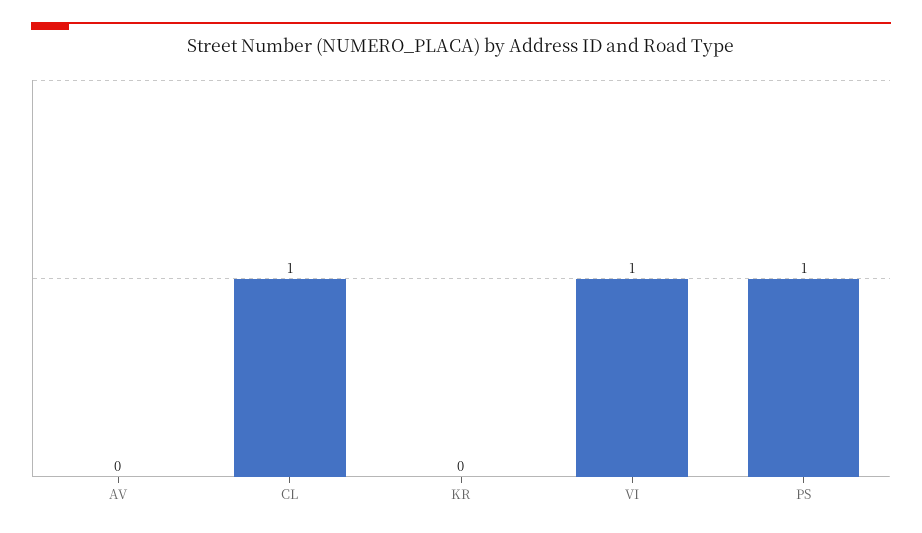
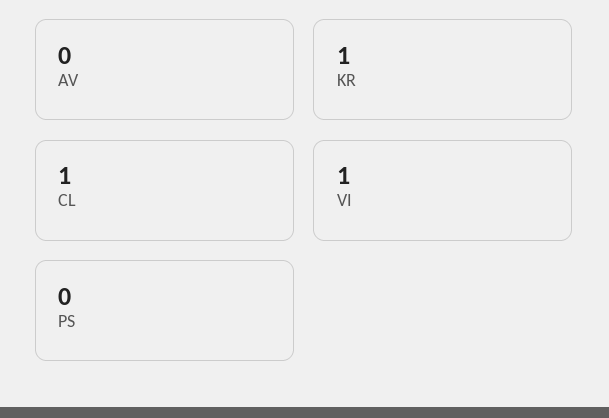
KR: 0 -> 1
PS: 1 -> 0

